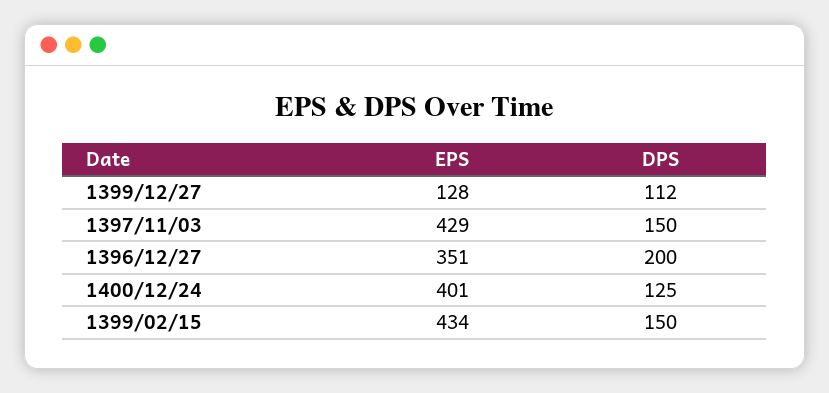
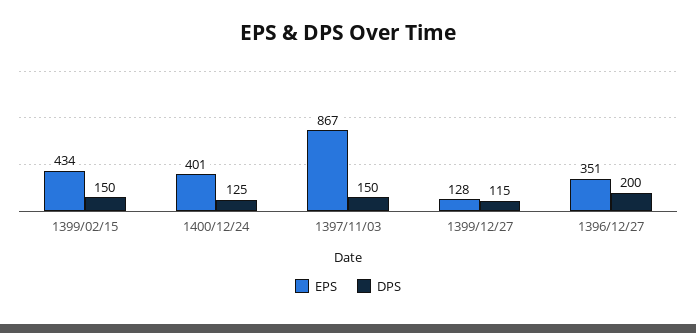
DPS, 1399/12/27: 112 -> 115
EPS, 1397/11/03: 429 -> 867

